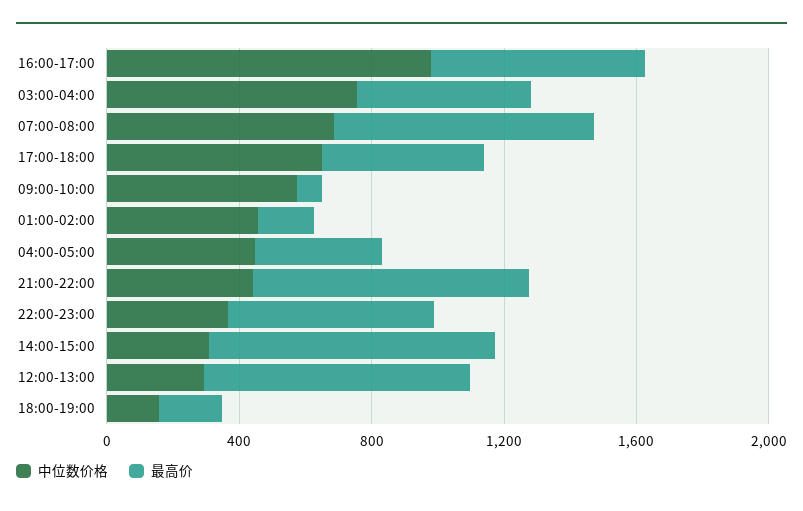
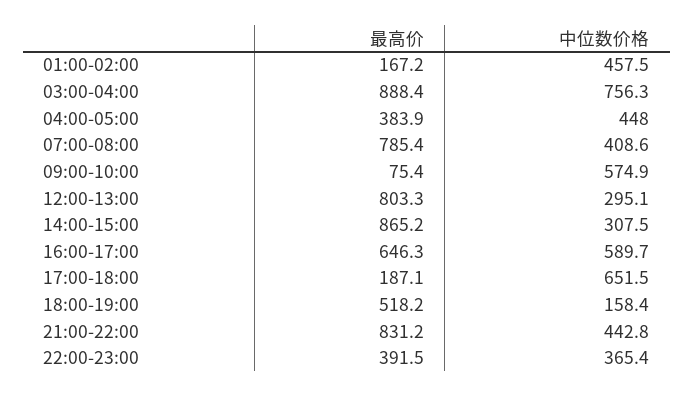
中位数价格, 16:00-17:00: 1000 -> 589.7
最高价, 03:00-04:00: 500 -> 888.4
中位数价格, 07:00-08:00: 700 -> 408.6
最高价, 17:00-18:00: 500 -> 187.1
最高价, 22:00-23:00: 600 -> 391.5
最高价, 18:00-19:00: 200 -> 518.2

